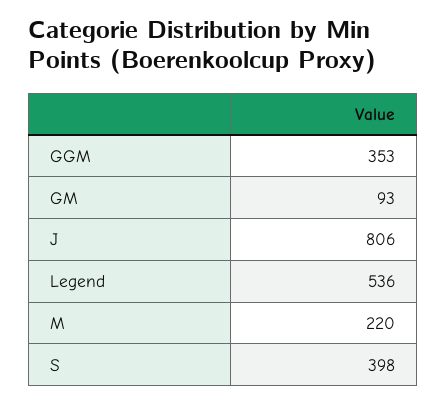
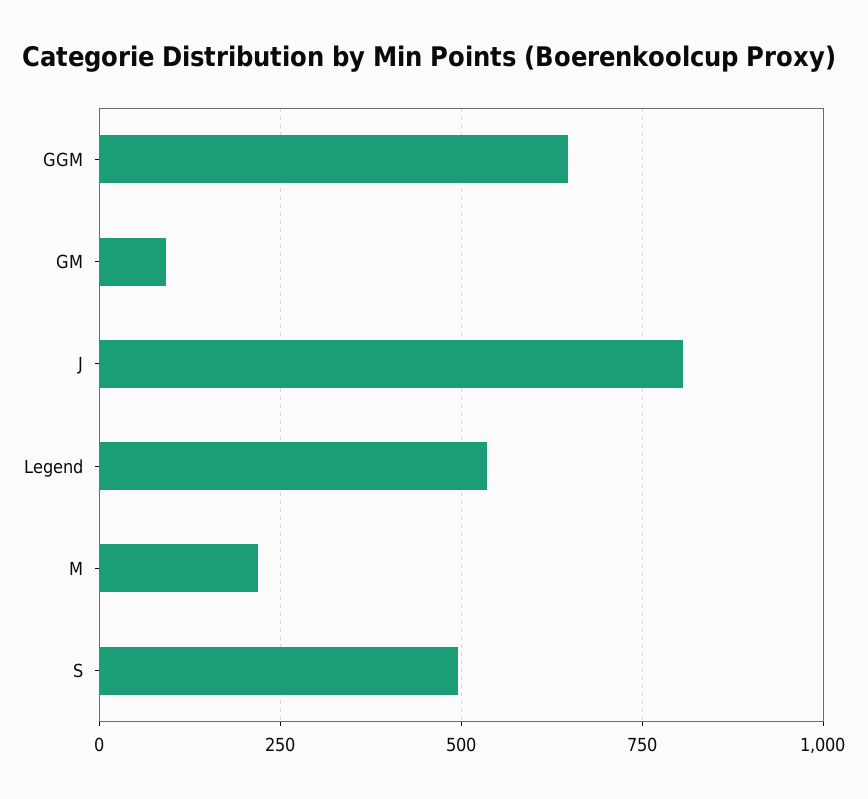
GGM: 353 -> 650
S: 398 -> 500

